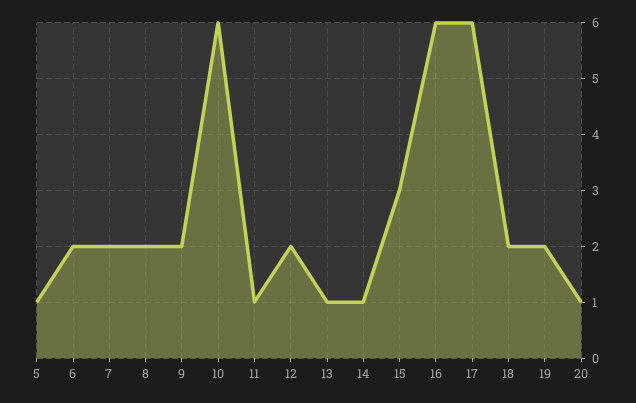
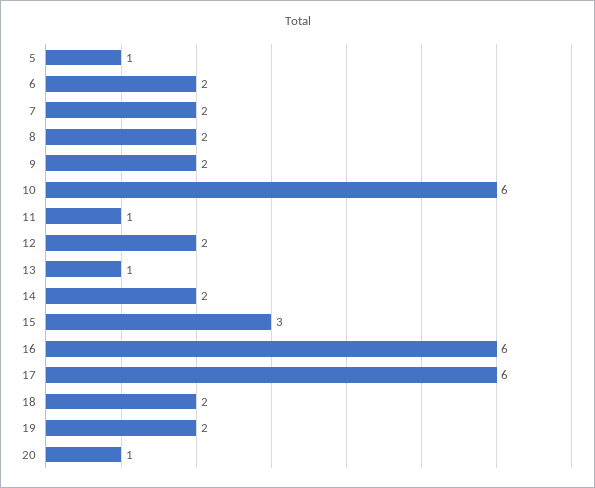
14: 1 -> 2

